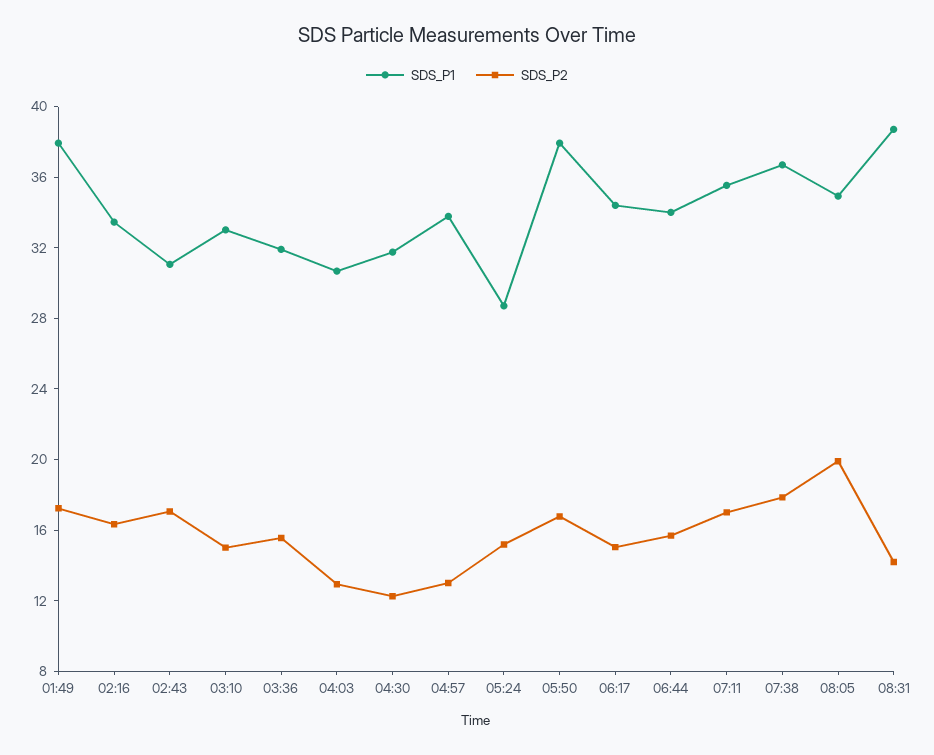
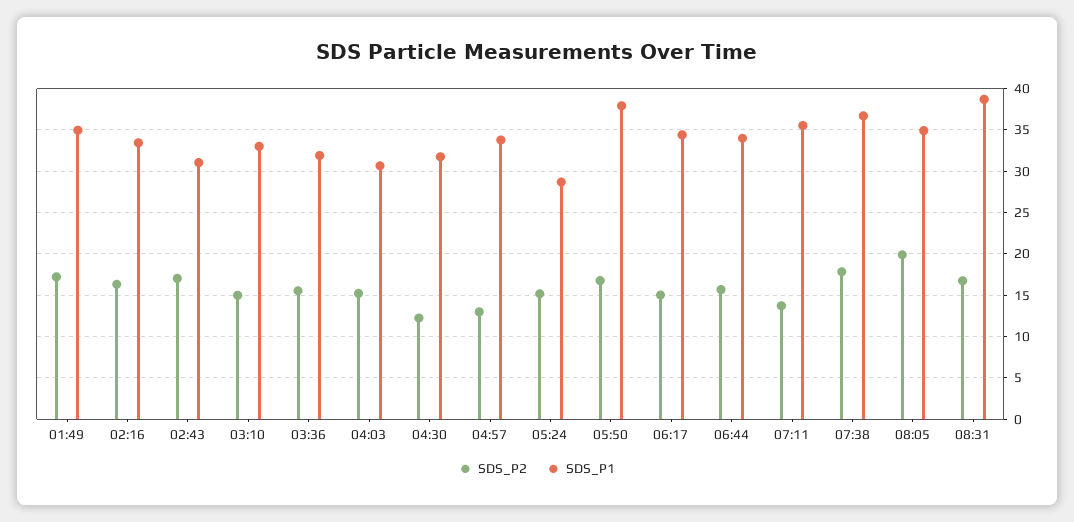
SDS_P1, 01:49: 38 -> 35
SDS_P2, 04:03: 13 -> 15
SDS_P2, 07:11: 17 -> 14
SDS_P2, 08:31: 14 -> 17

